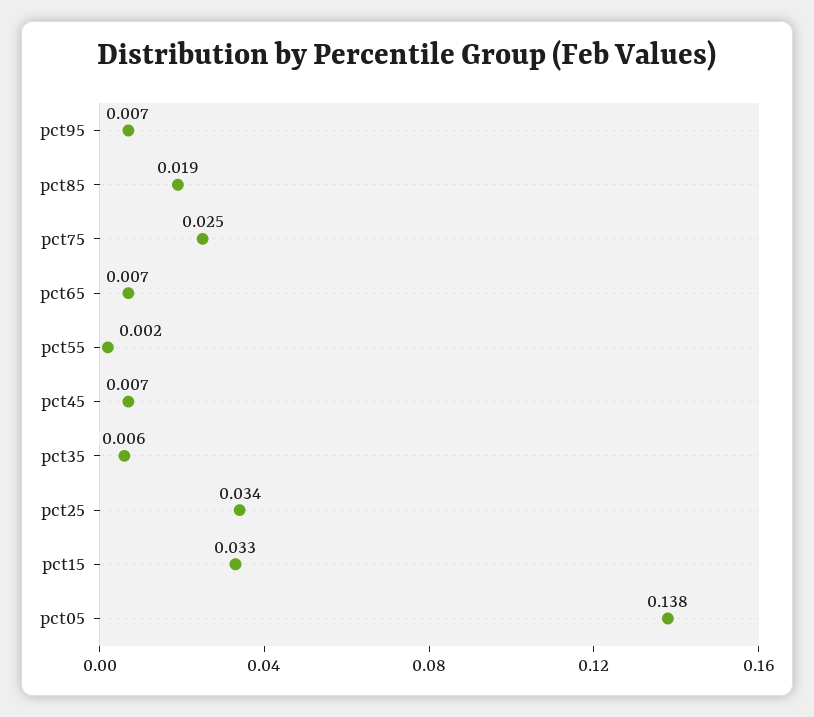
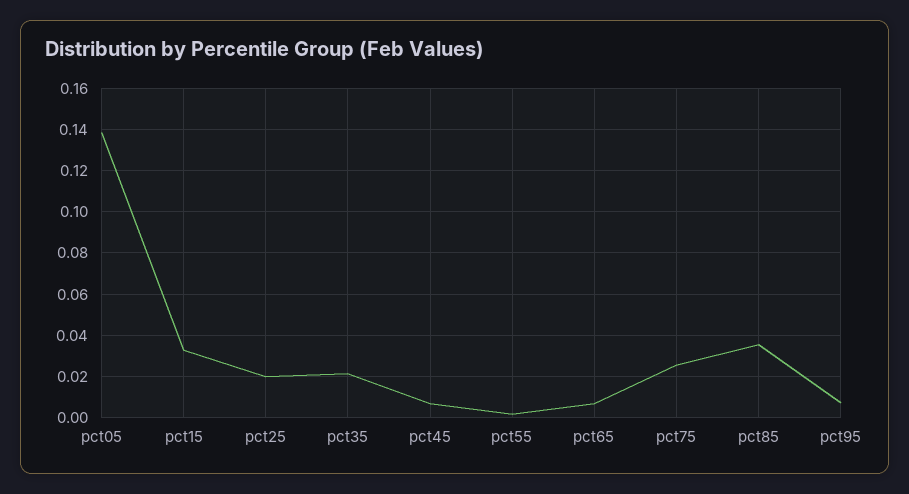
pct85: 0.019 -> 0.035
pct35: 0.006 -> 0.02
pct25: 0.034 -> 0.02

